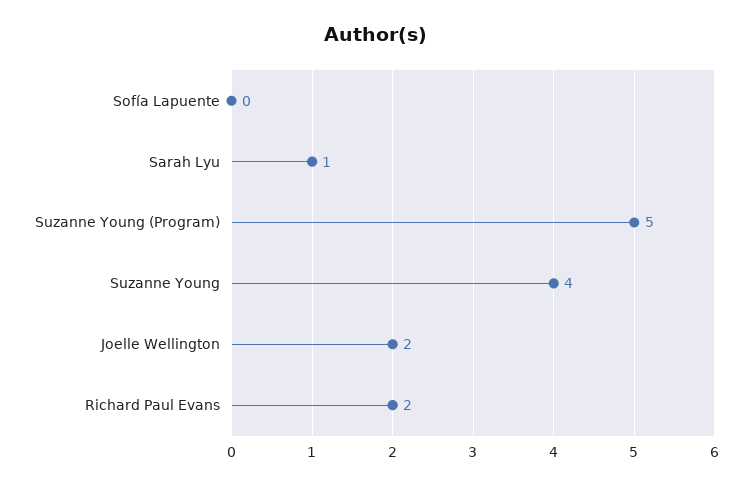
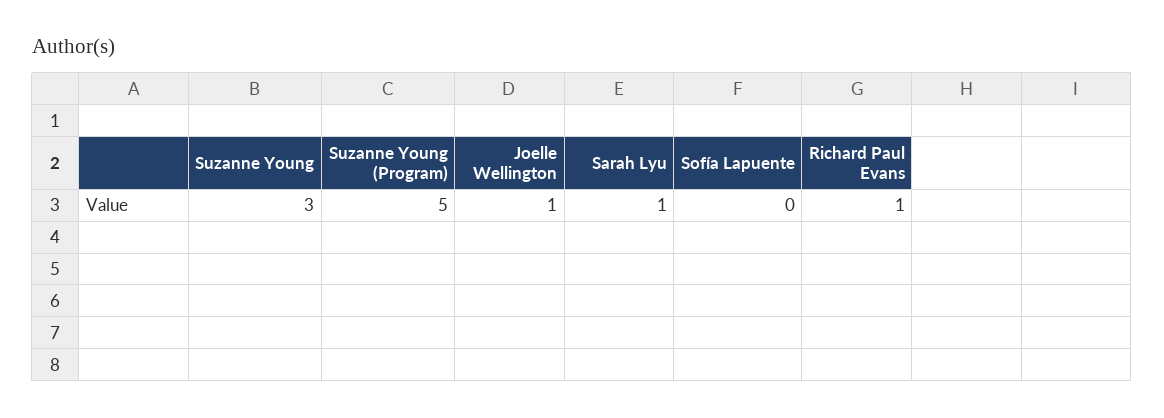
Suzanne Young: 4 -> 3
Joelle Wellington: 2 -> 1
Richard Paul Evans: 2 -> 1

